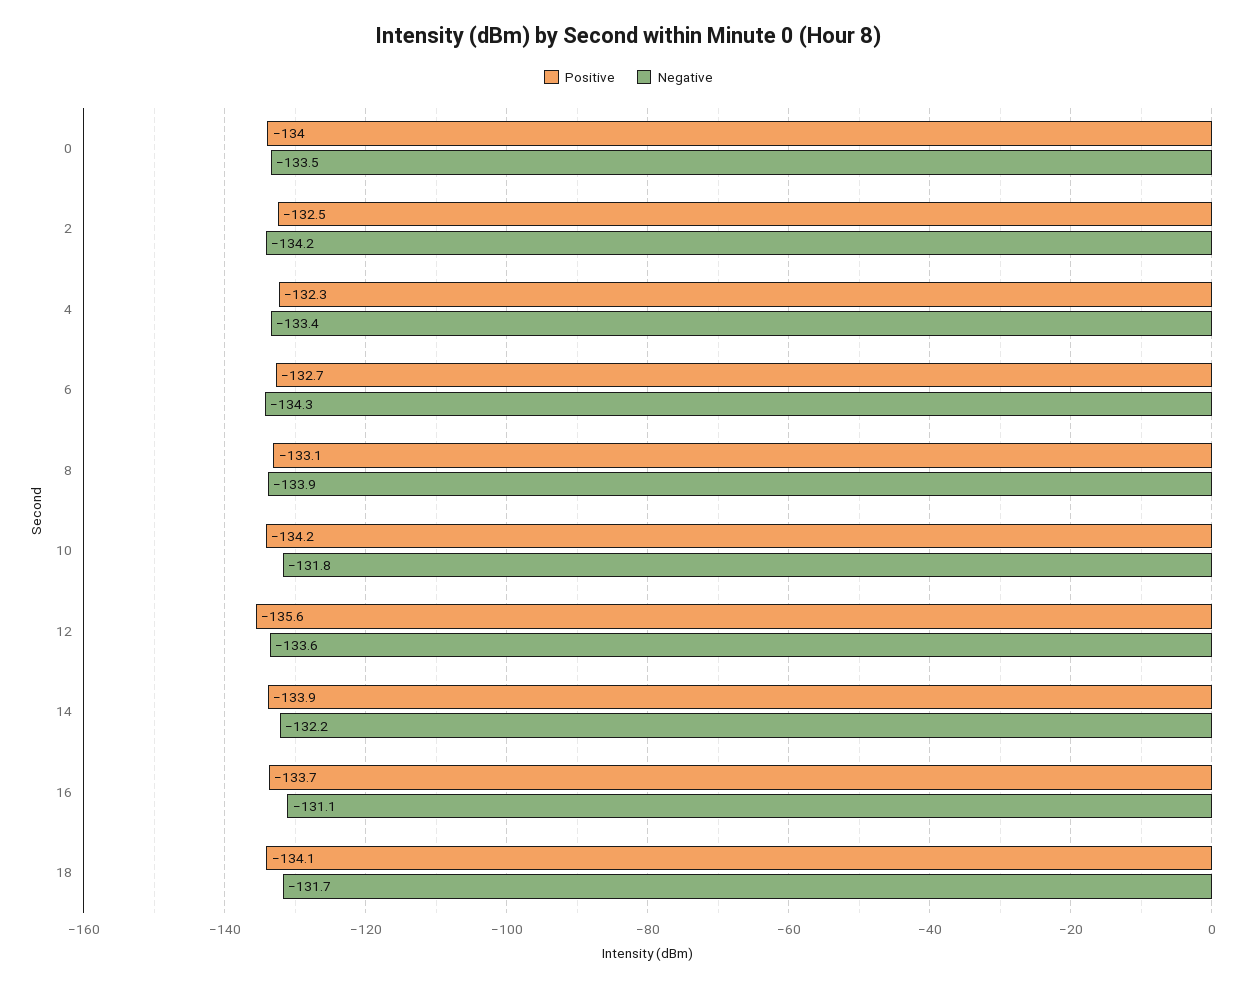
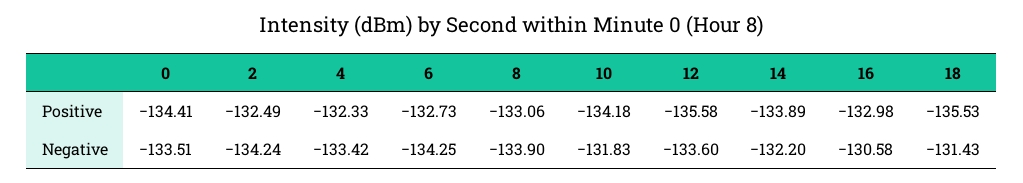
Positive, 0: -134 -> -134.41
Positive, 16: -133.7 -> -132.98
Negative, 16: -131.1 -> -130.58
Positive, 18: -134.1 -> -135.53
Negative, 18: -131.7 -> -131.43

